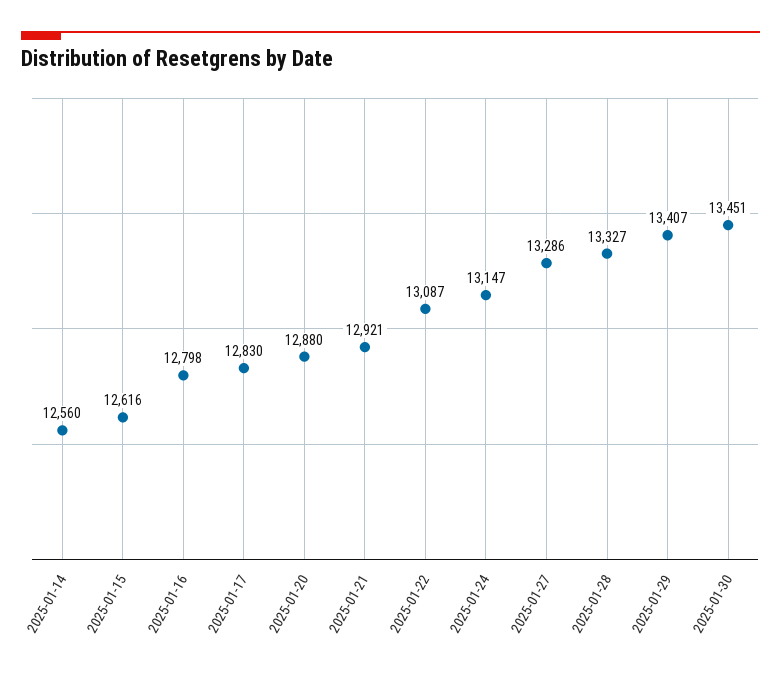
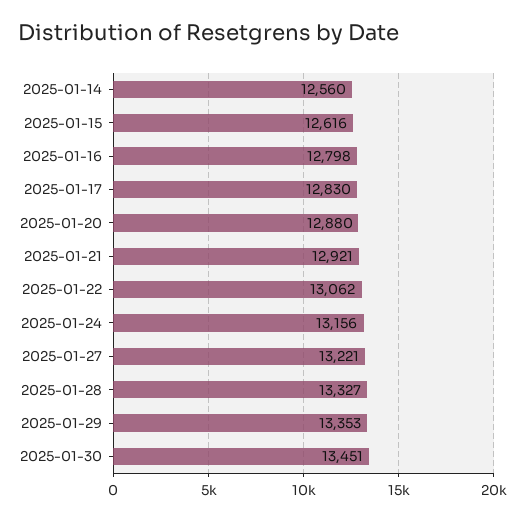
2025-01-22: 13087 -> 13062
2025-01-24: 13147 -> 13156
2025-01-27: 13286 -> 13221
2025-01-29: 13407 -> 13353

